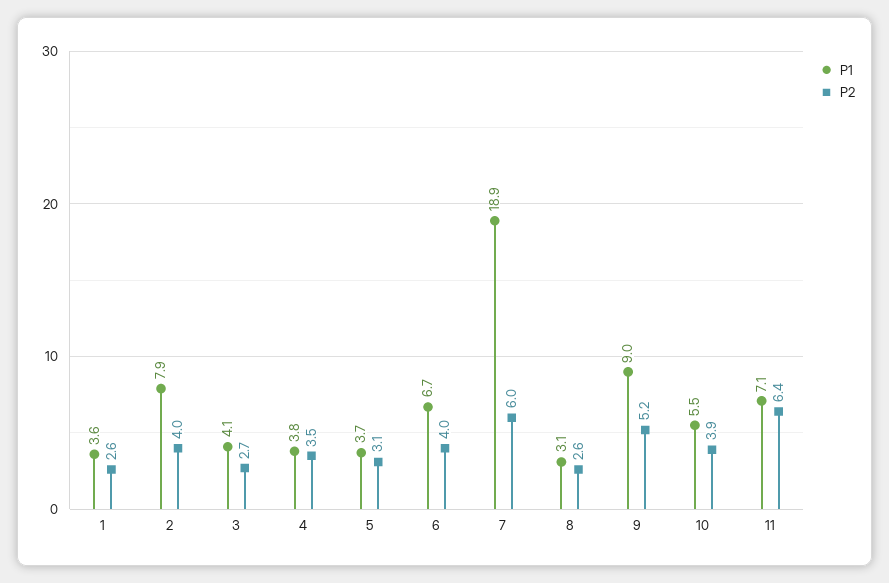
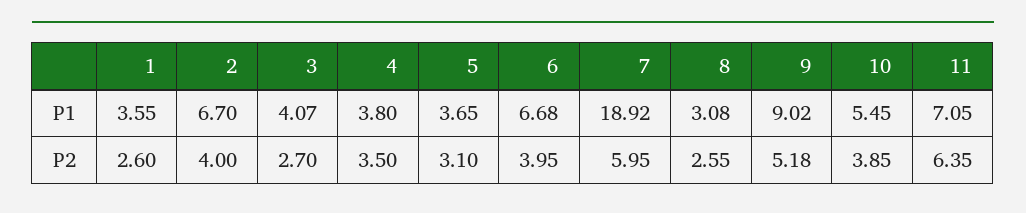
P1, 2: 7.9 -> 6.7

